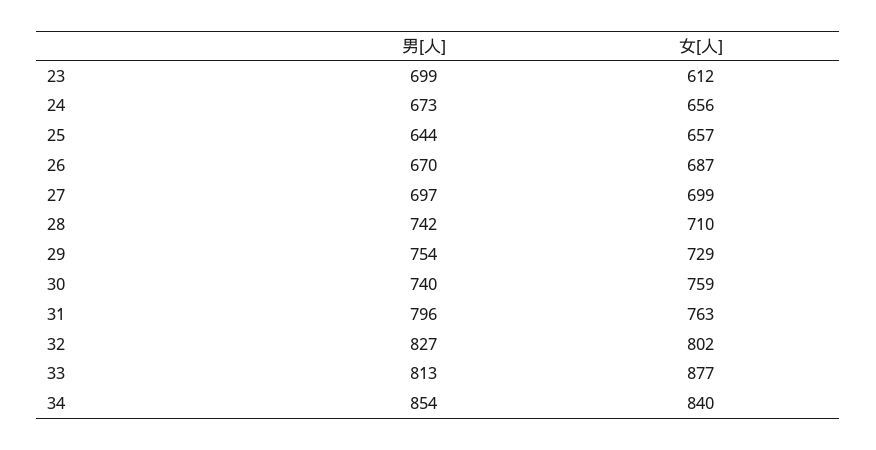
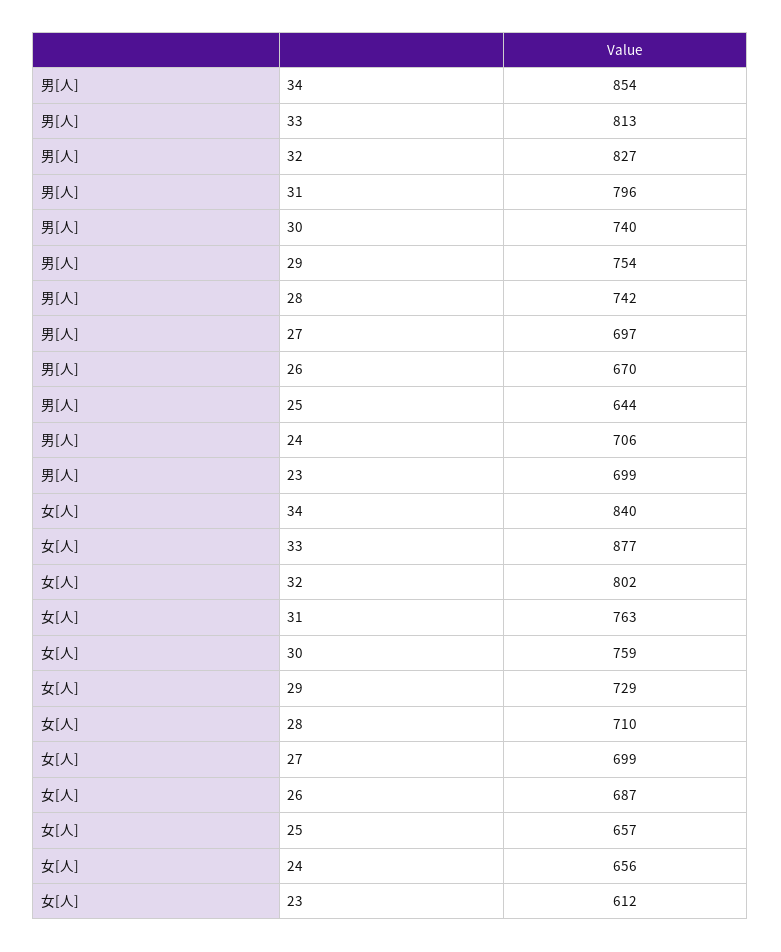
男[人], 24: 673 -> 706

